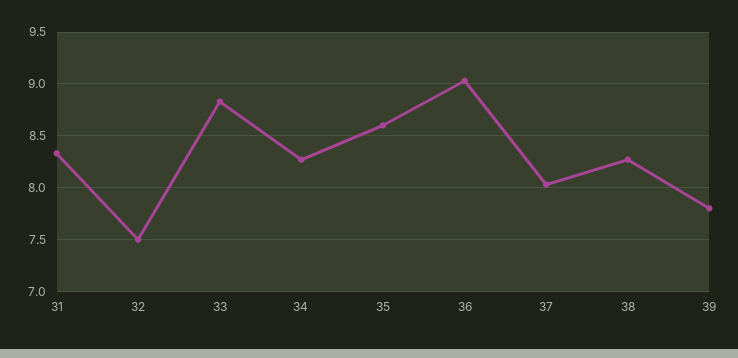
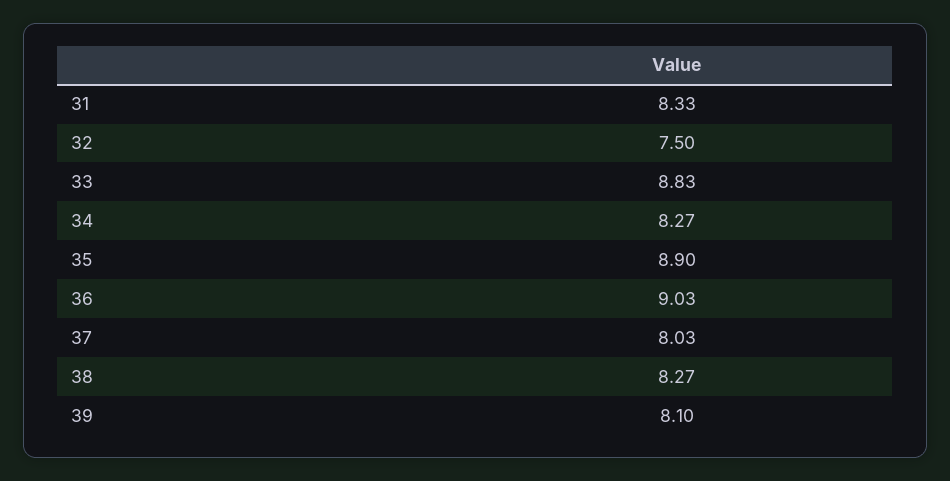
35: 8.6 -> 8.9
39: 7.8 -> 8.1

